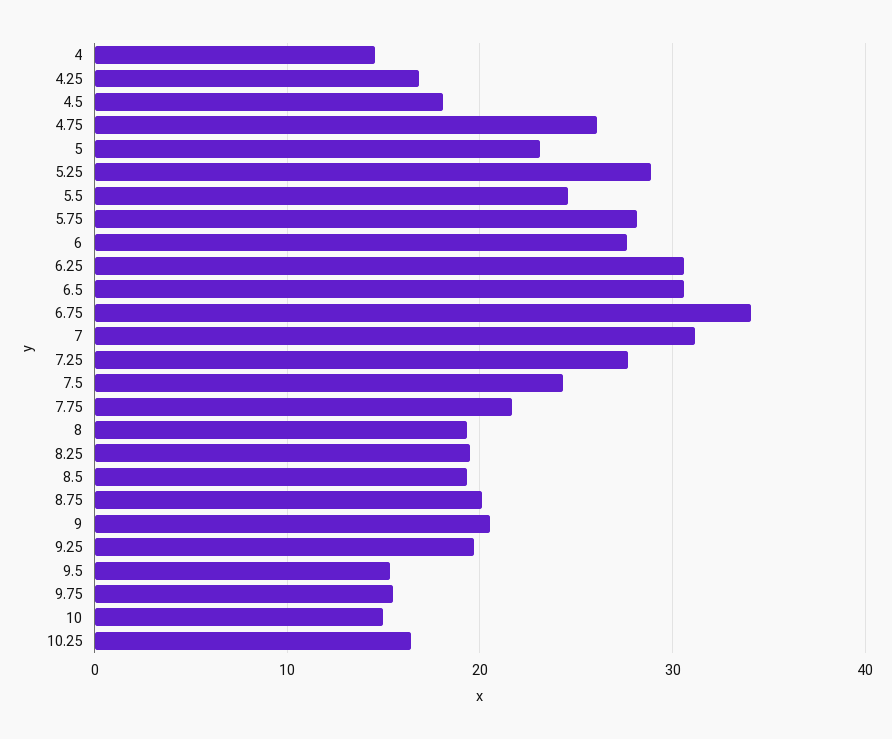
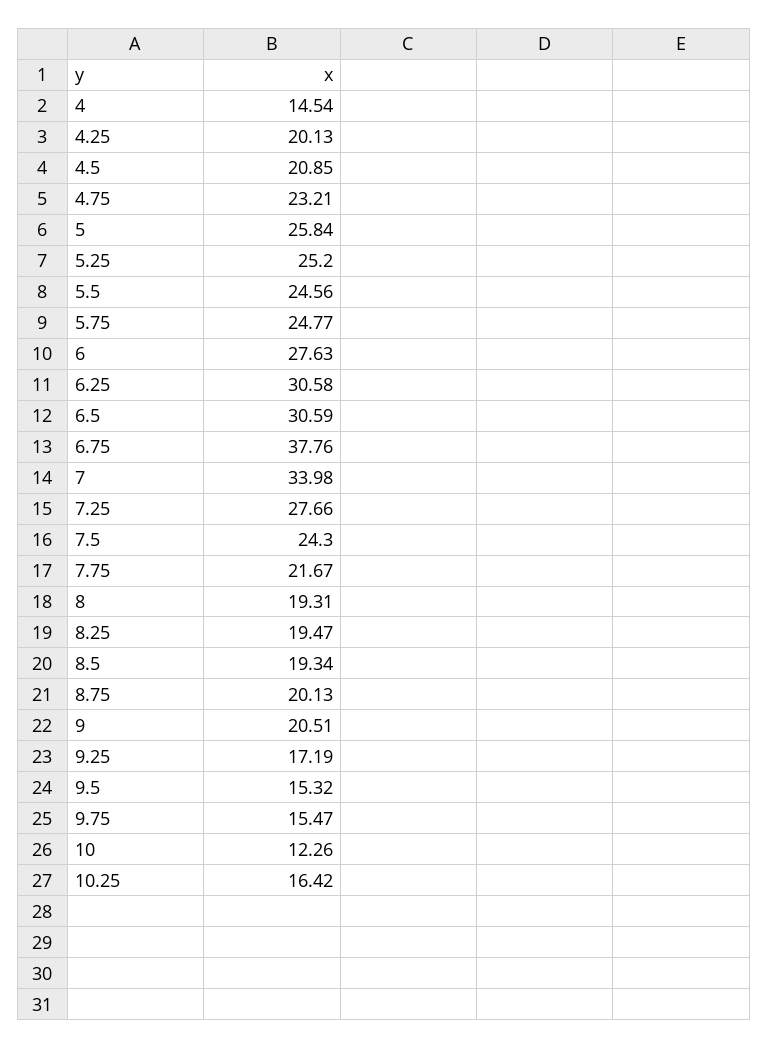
4.25: 17 -> 20.13
4.5: 18 -> 20.85
4.75: 26 -> 23.21
5: 23 -> 25.84
5.25: 29 -> 25.2
5.75: 28 -> 24.77
6.75: 34 -> 37.76
7: 31 -> 33.98
9.25: 20 -> 17.19
10: 15 -> 12.26

